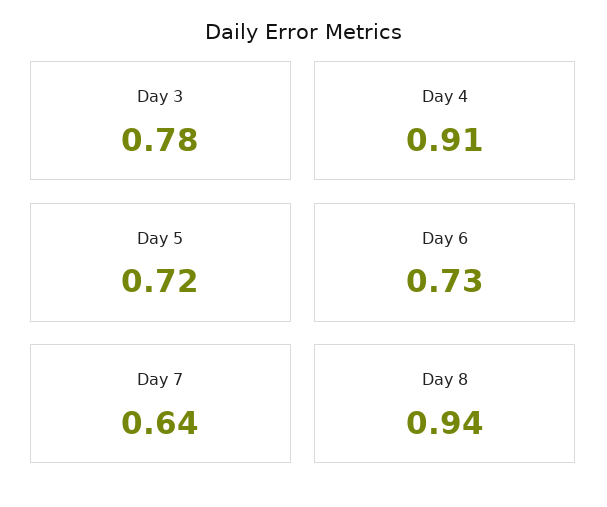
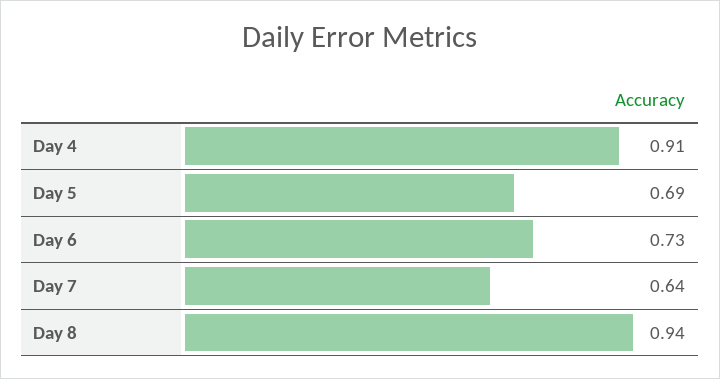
Day 3: 0.78 -> none
Day 5: 0.72 -> 0.69

